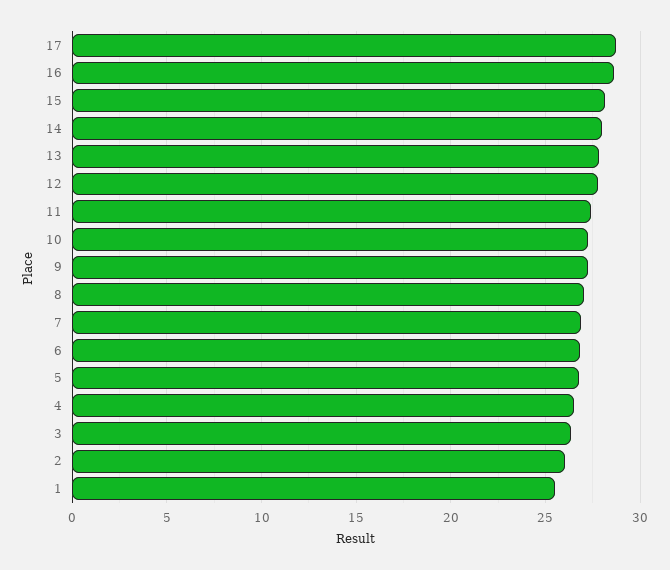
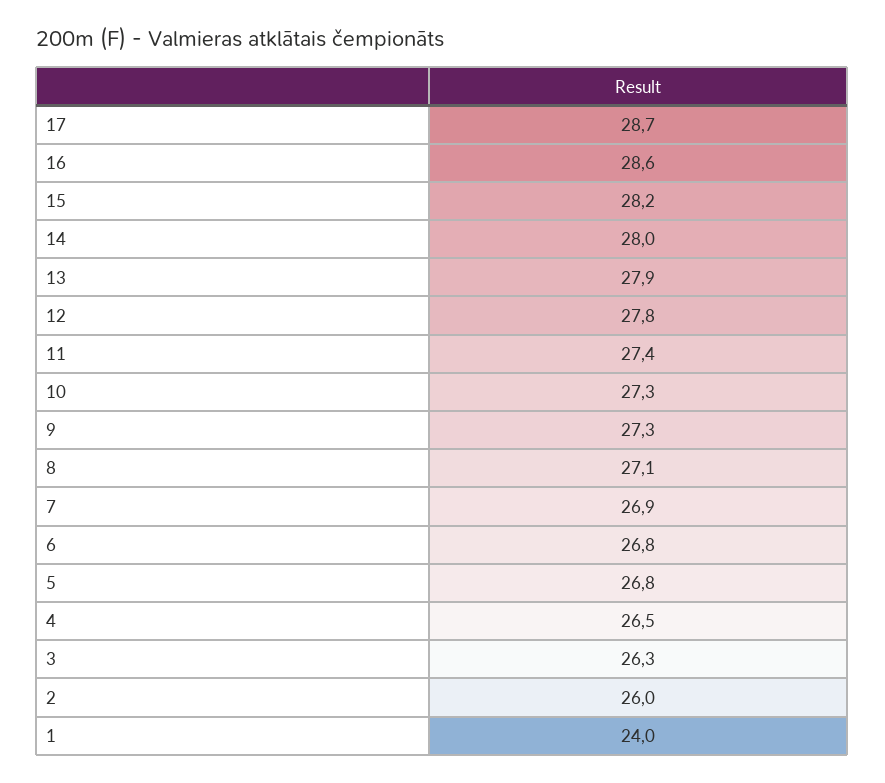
1: 25.5 -> 24

